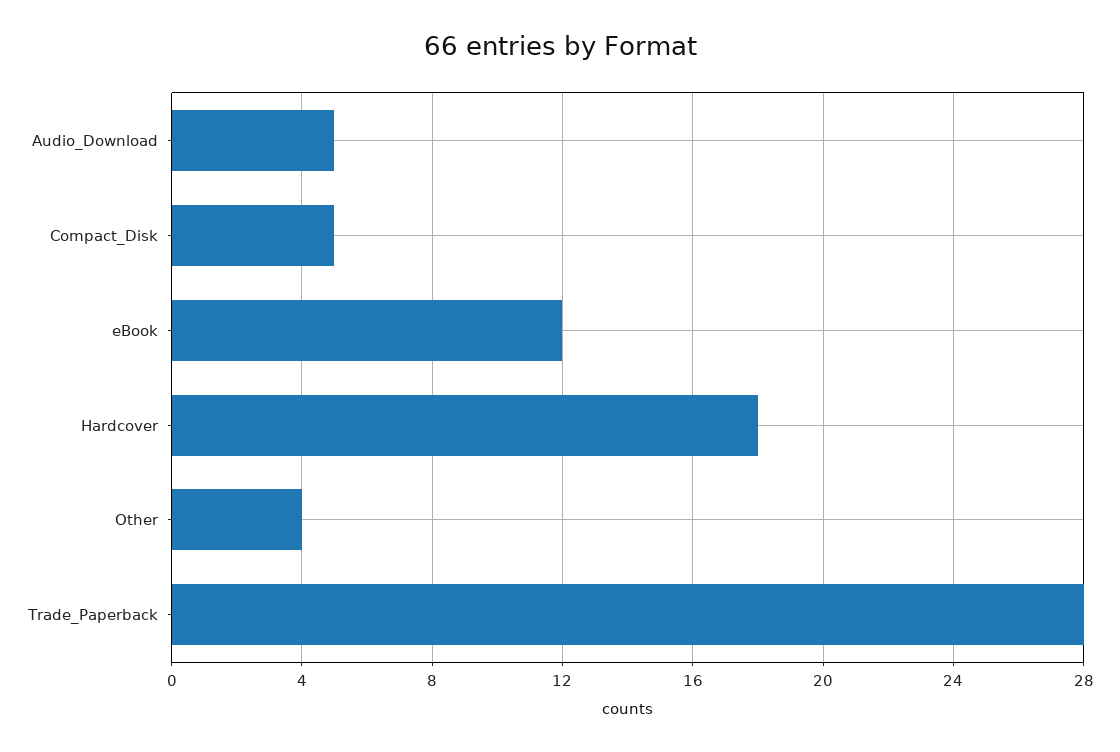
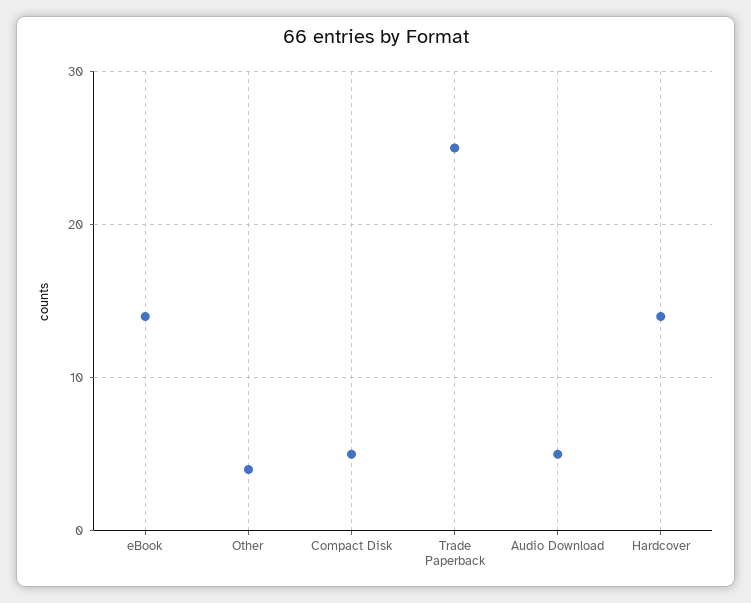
eBook: 12 -> 14
Hardcover: 18 -> 14
Trade_Paperback: 28 -> 25

